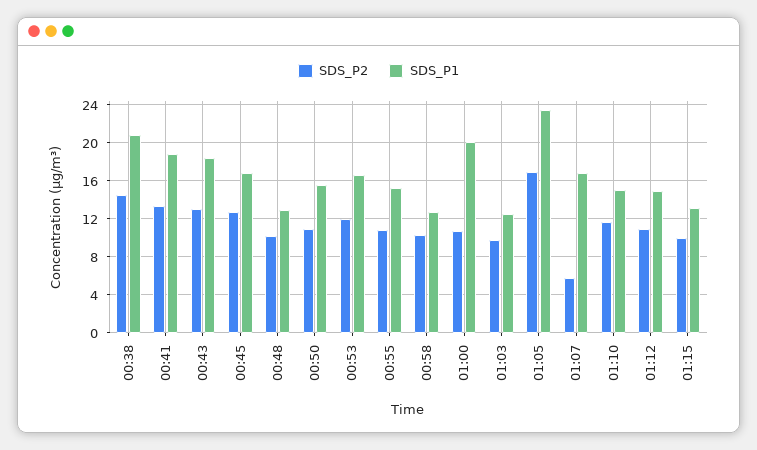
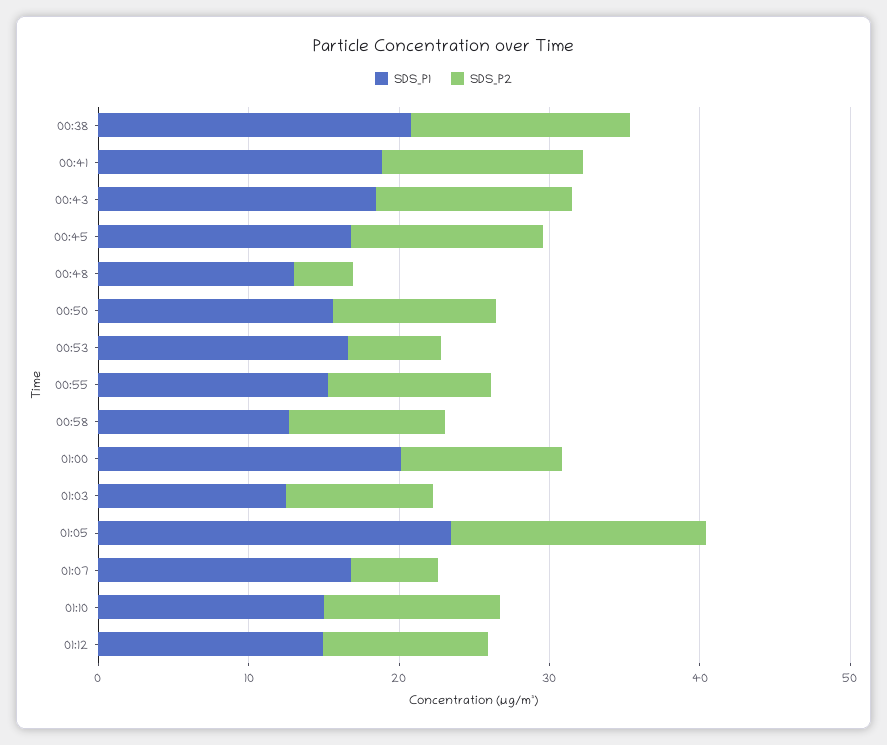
SDS_P2, 00:48: 10 -> 4
SDS_P2, 00:53: 12 -> 6
SDS_P2, 01:15: 10 -> none
SDS_P1, 01:15: 13 -> none

